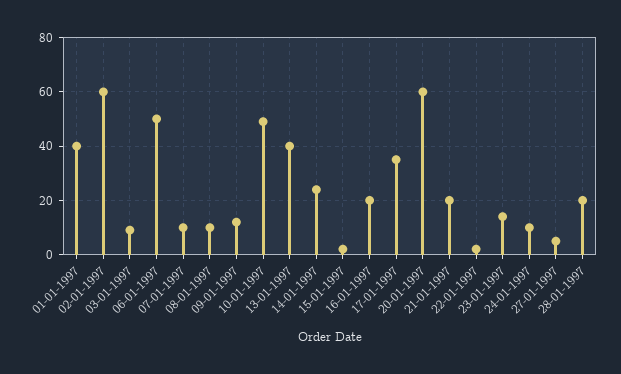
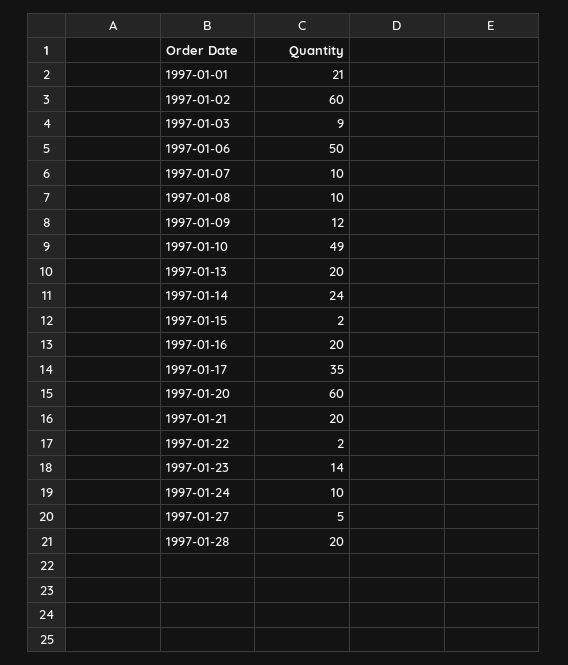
01-01-1997: 40 -> 21
13-01-1997: 40 -> 20

